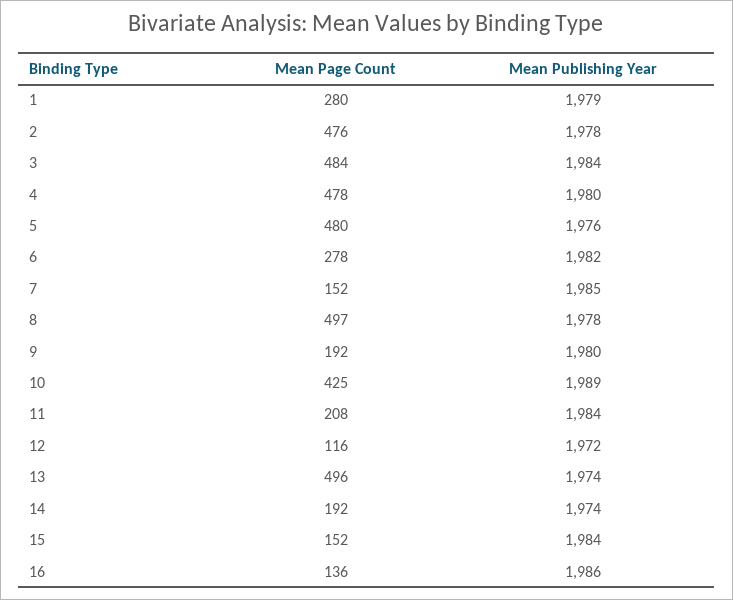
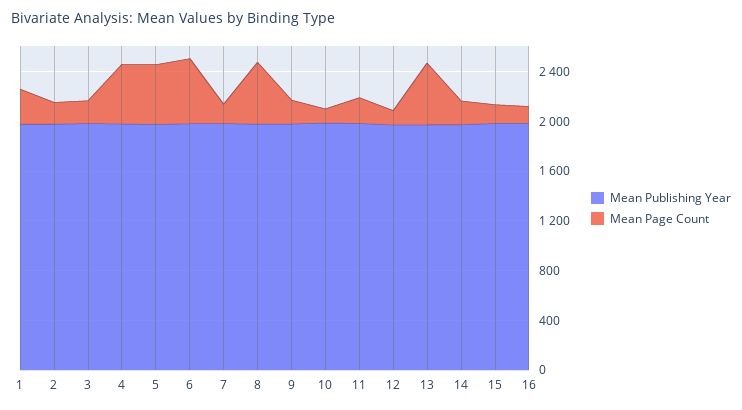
Mean Page Count, 2: 476 -> 200
Mean Page Count, 3: 484 -> 200
Mean Page Count, 6: 278 -> 500
Mean Page Count, 10: 425 -> 100

